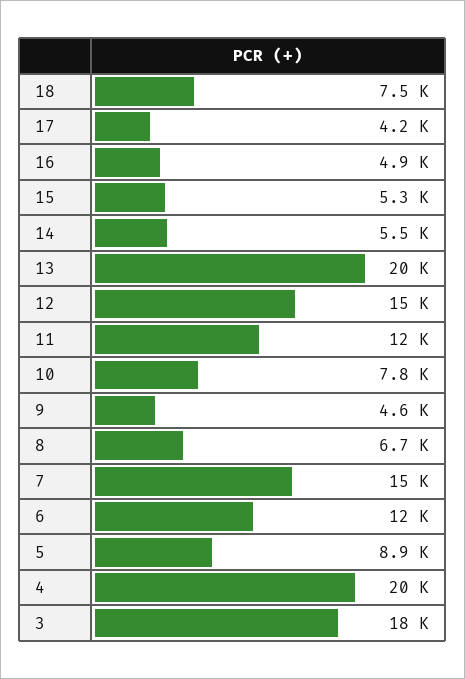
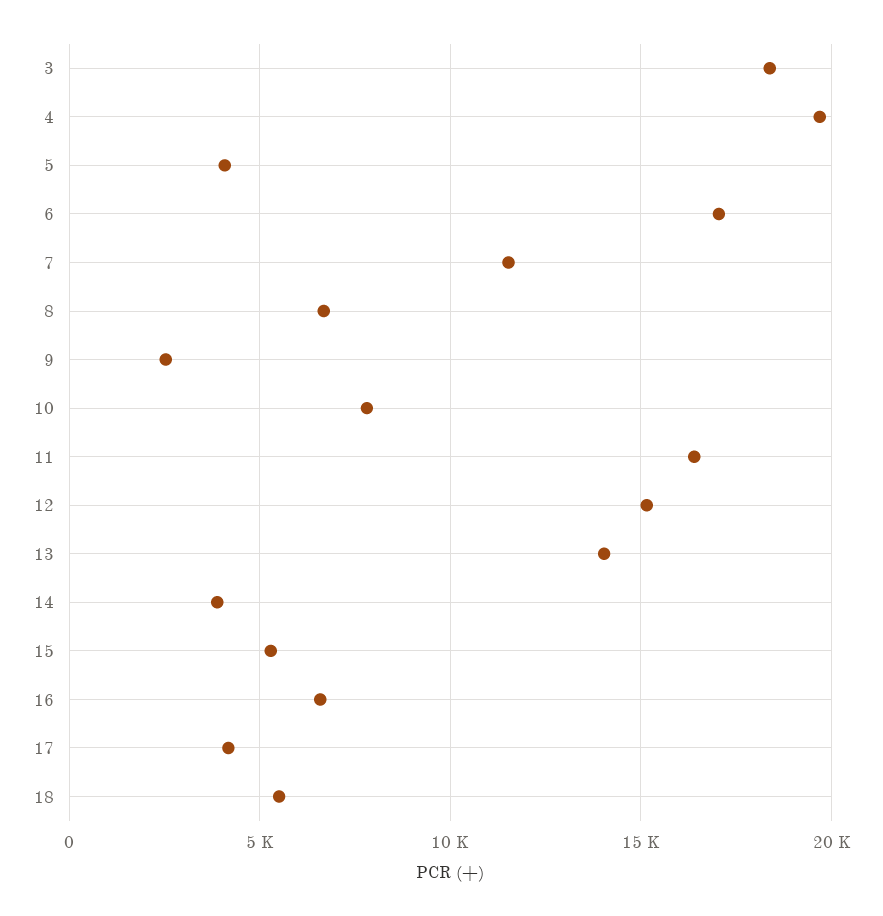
18: 7500 -> 5500
16: 4900 -> 6500
14: 5500 -> 4000
13: 20000 -> 14000
11: 12000 -> 16500
9: 4600 -> 2500
7: 15000 -> 11500
6: 12000 -> 17000
5: 8900 -> 4000

